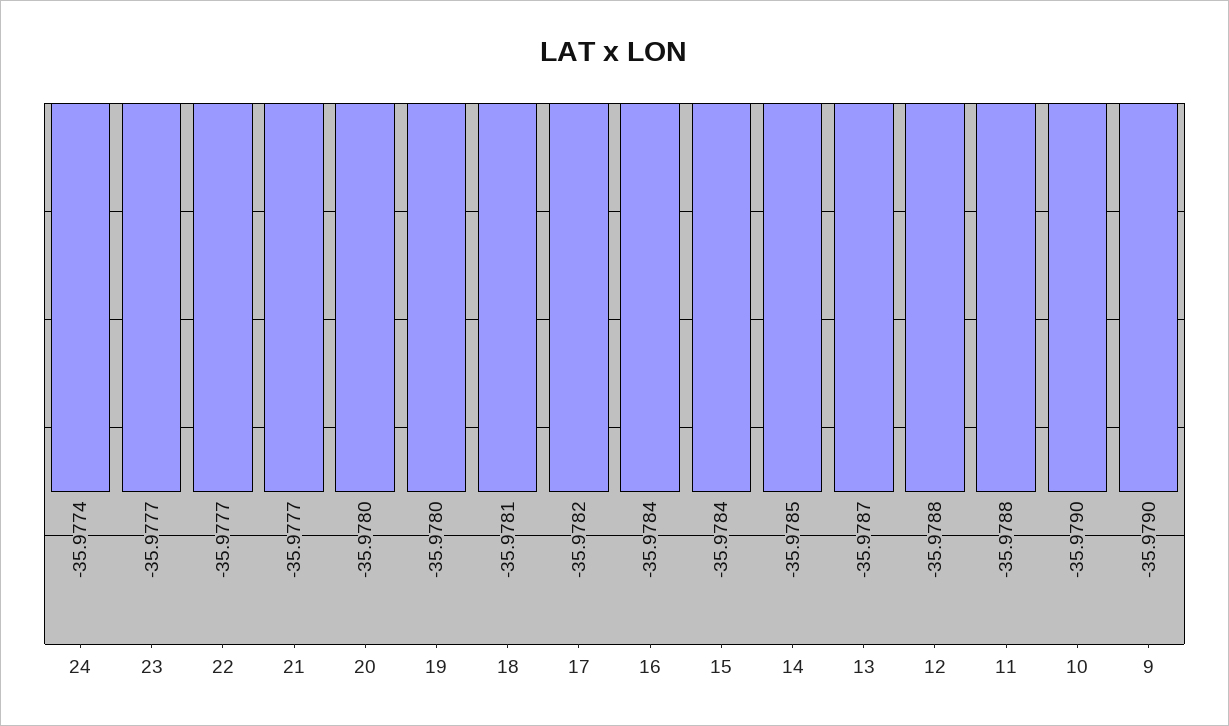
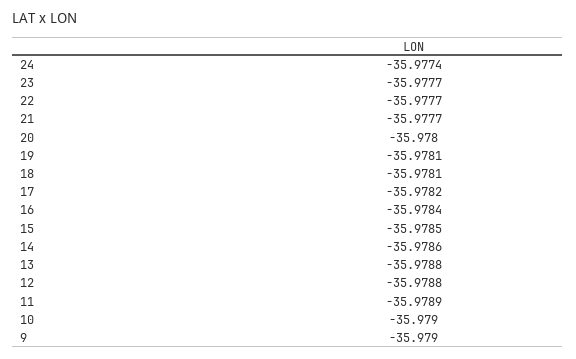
19: -35.978 -> -35.9781
15: -35.9784 -> -35.9785
14: -35.9785 -> -35.9786
13: -35.9787 -> -35.9788
11: -35.9788 -> -35.9789

